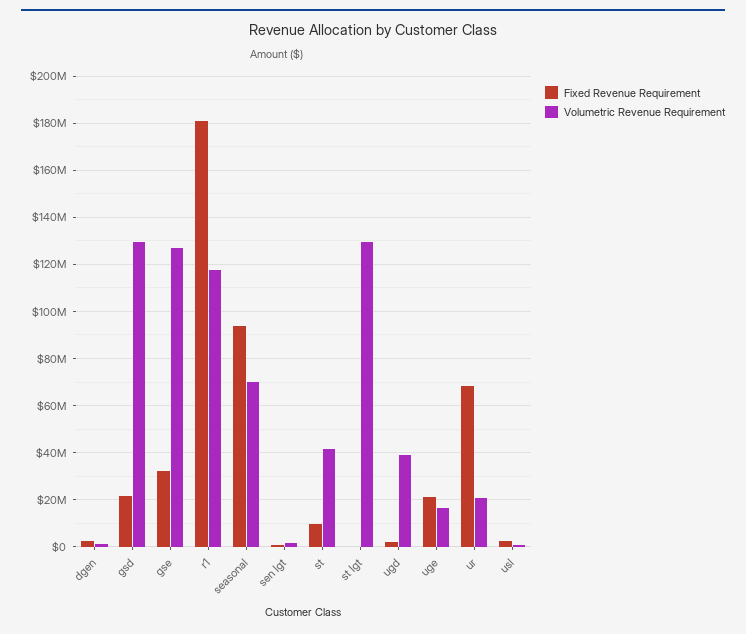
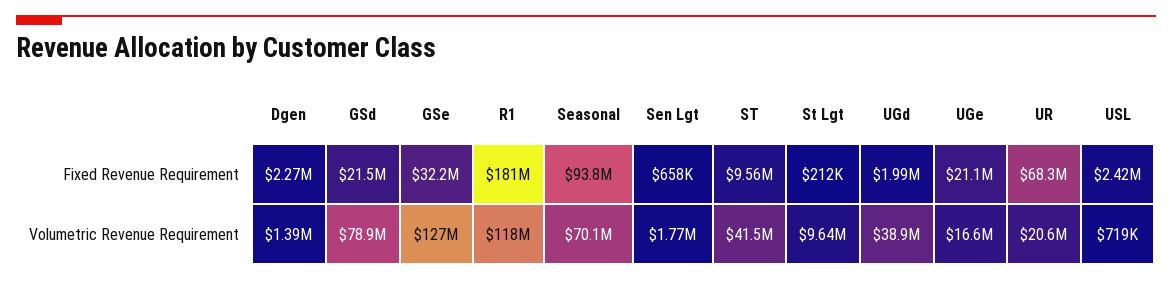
Volumetric Revenue Requirement, gsd: 130000000 -> 78900000
Volumetric Revenue Requirement, st lgt: 130000000 -> 9640000

